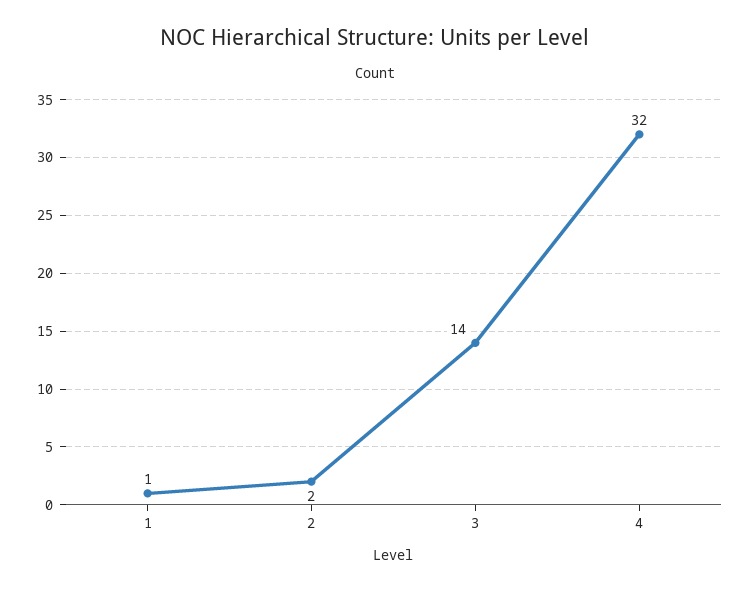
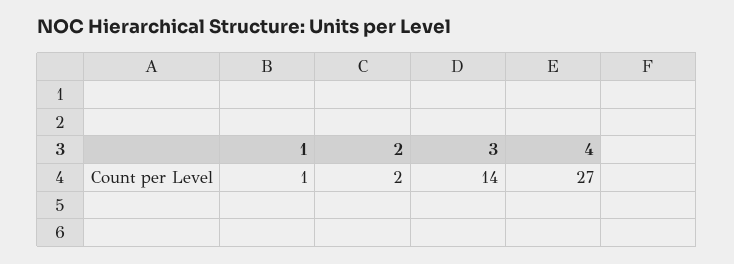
4: 32 -> 27

